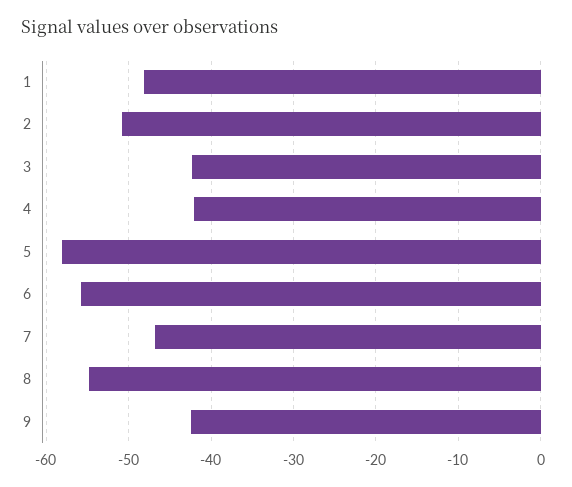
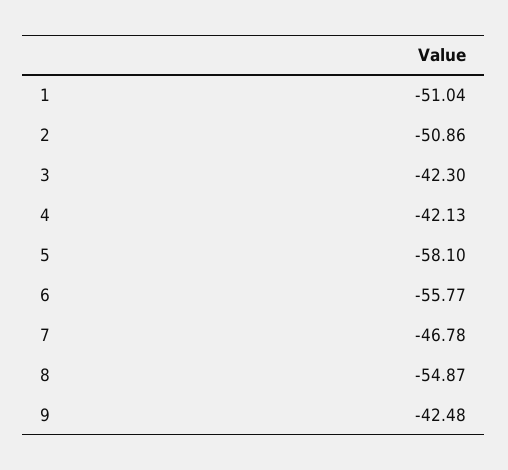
1: -48 -> -51.04

